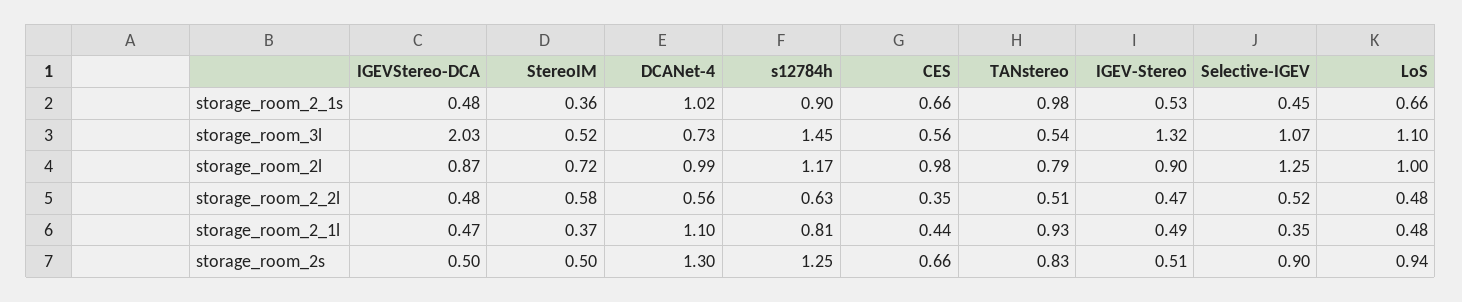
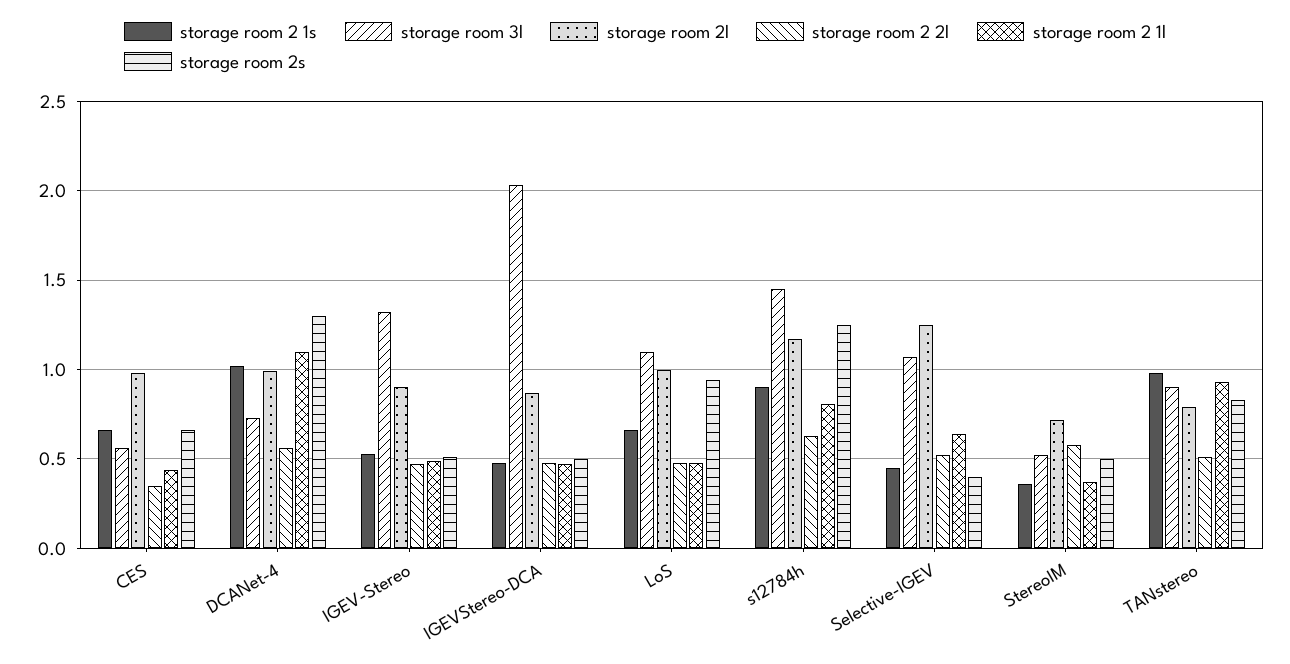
storage_room_3l, TANstereo: 0.54 -> 0.9
storage_room_2_1l, Selective-IGEV: 0.35 -> 0.65
storage_room_2s, Selective-IGEV: 0.9 -> 0.4

